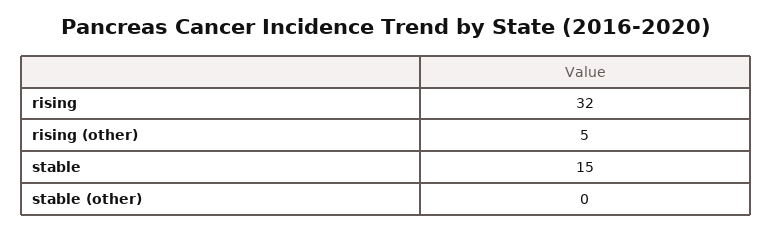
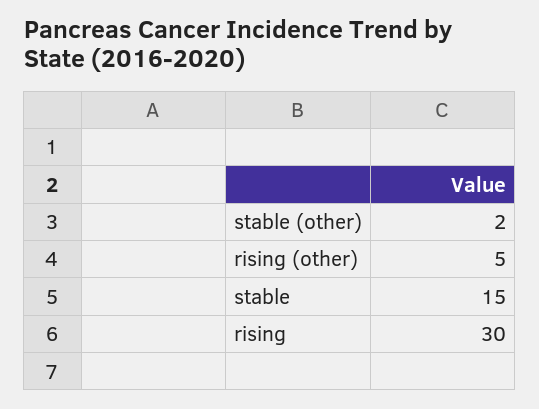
rising: 32 -> 30
stable (other): 0 -> 2

